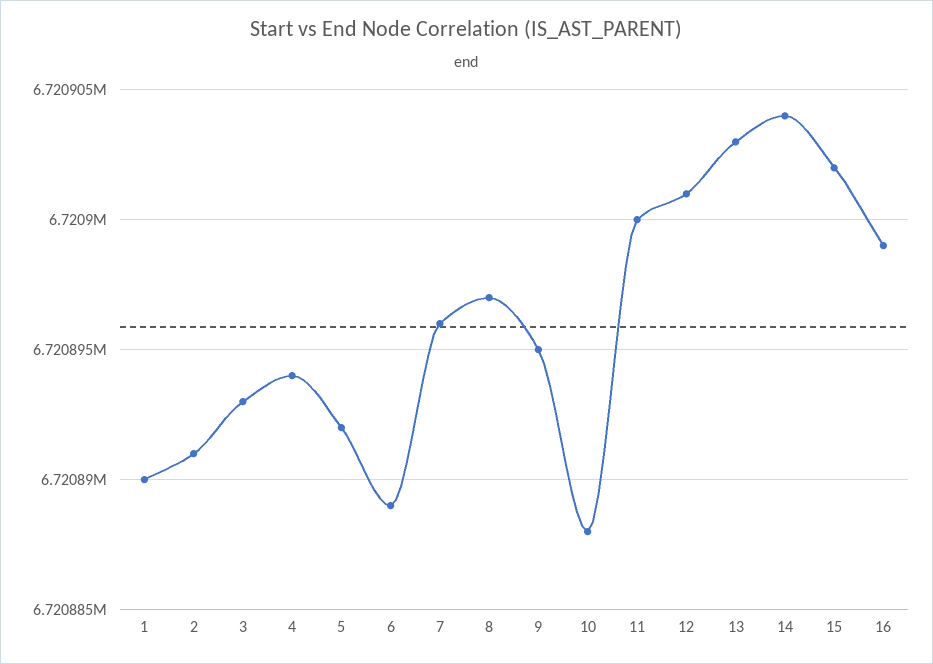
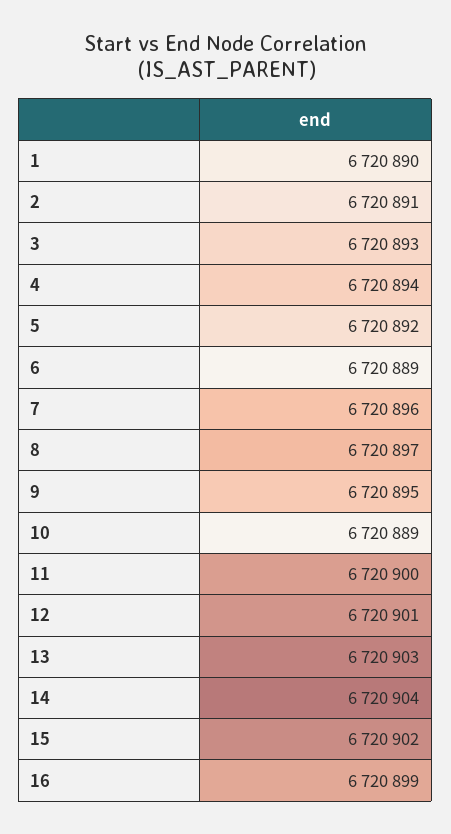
10: 6720888 -> 6720889

